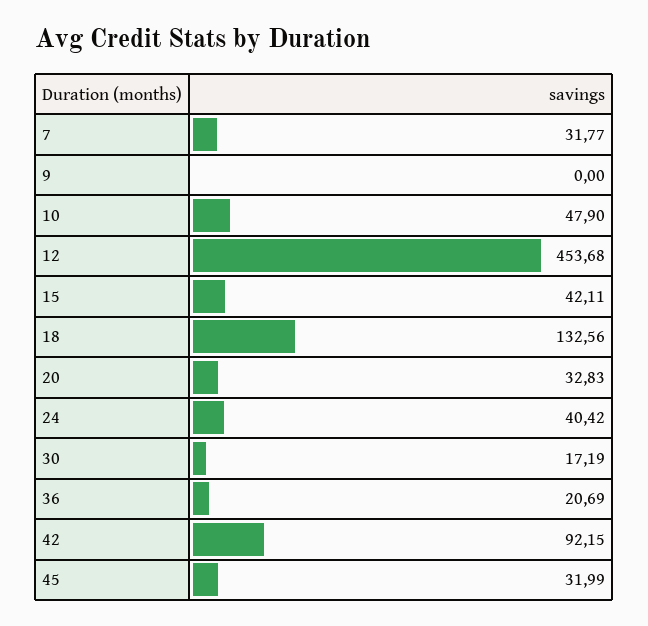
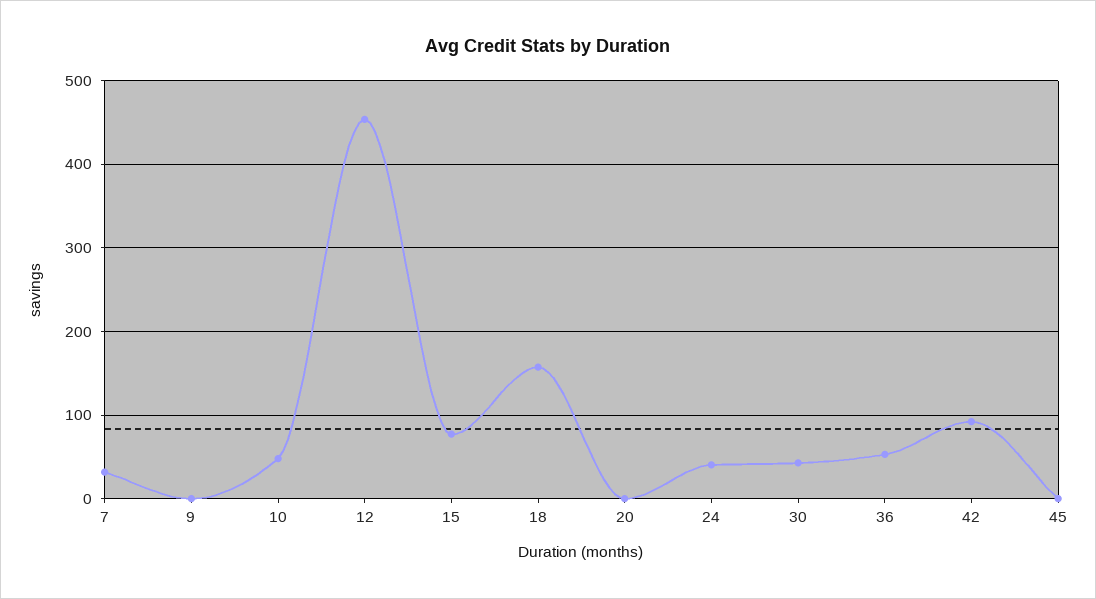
15: 42.11 -> 80
18: 132.56 -> 160
20: 32.83 -> 0
30: 17.19 -> 40
36: 20.69 -> 50
45: 31.99 -> 0

